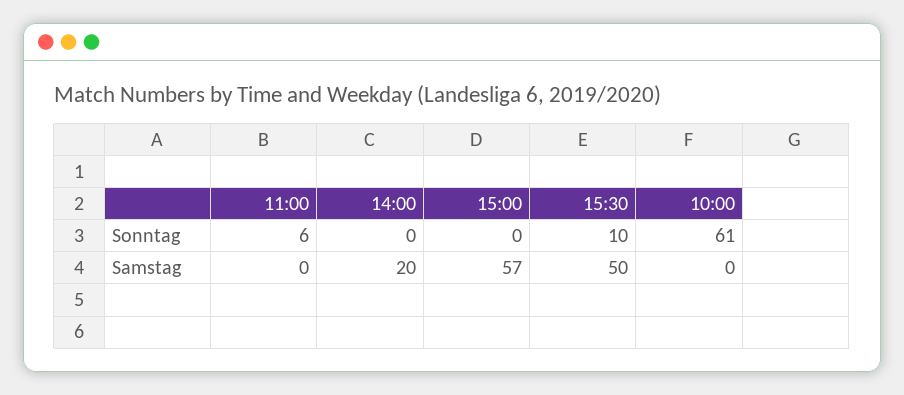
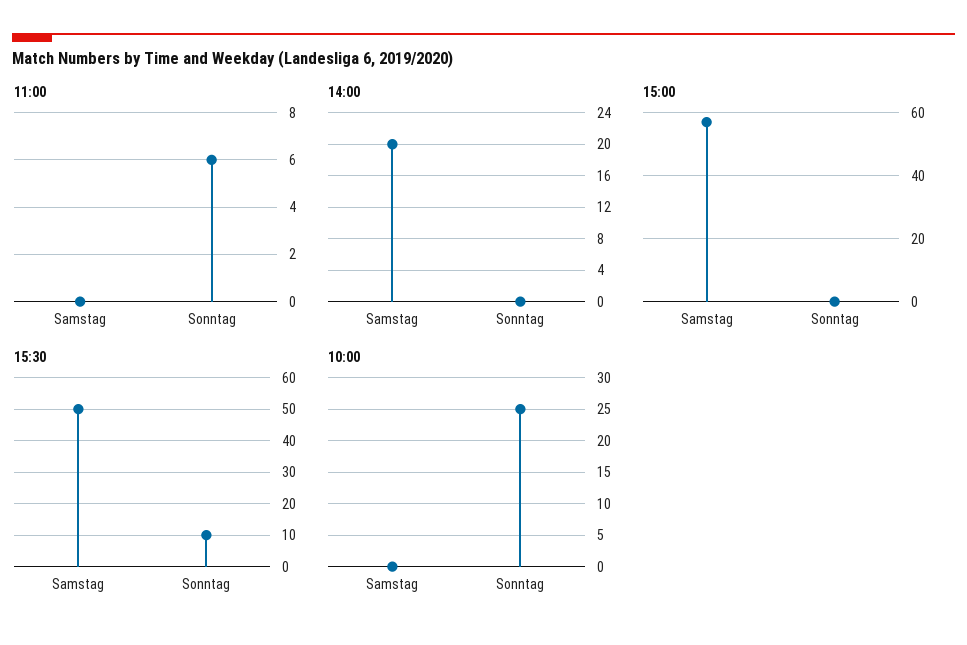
10:00, Sonntag: 61 -> 25

